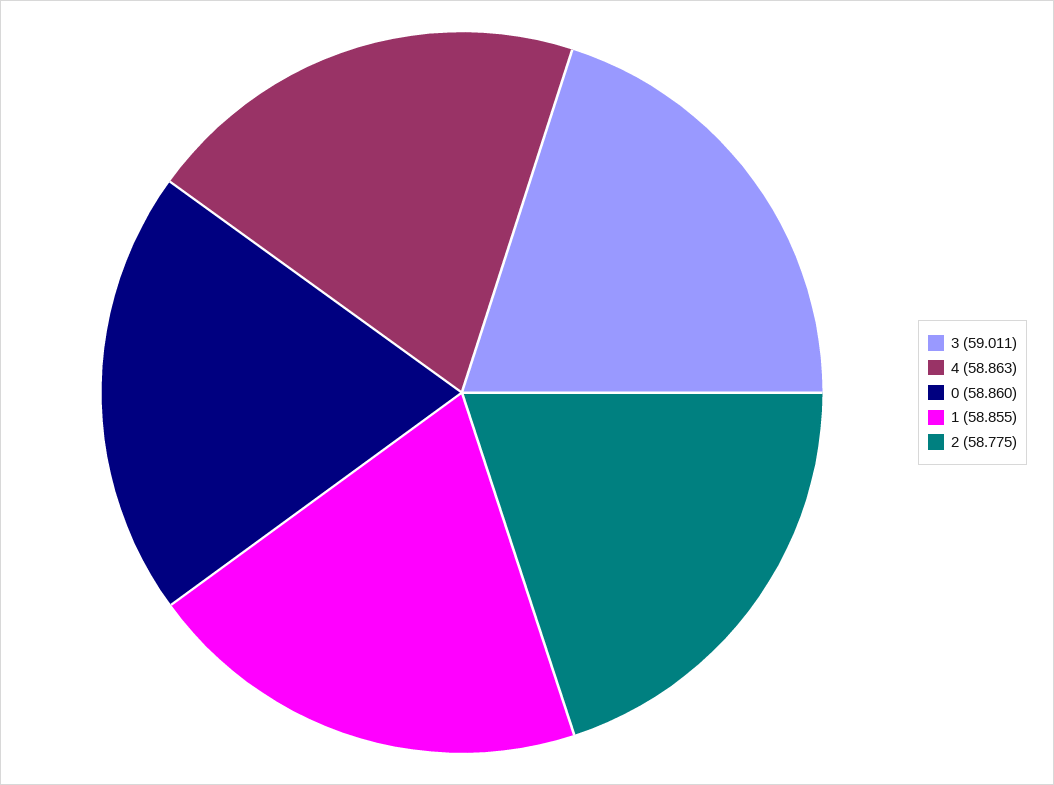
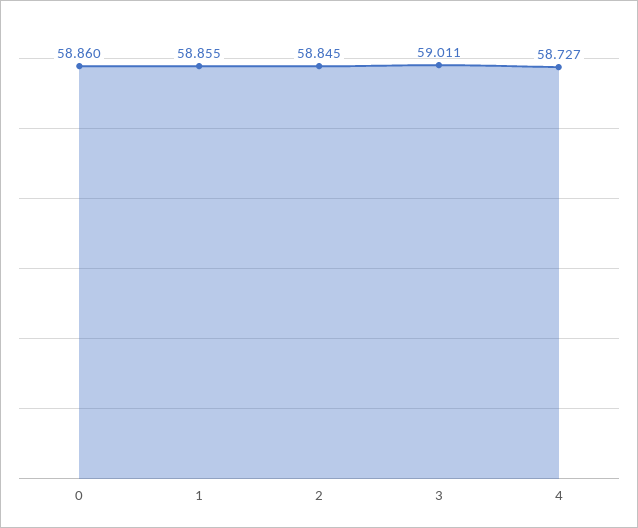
4: 58.863 -> 58.727
2: 58.775 -> 58.845

